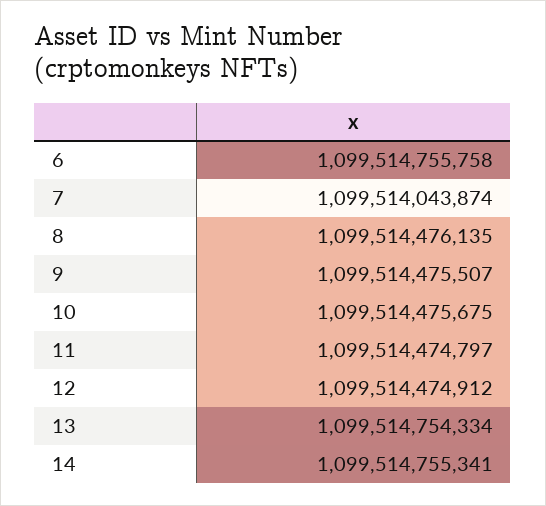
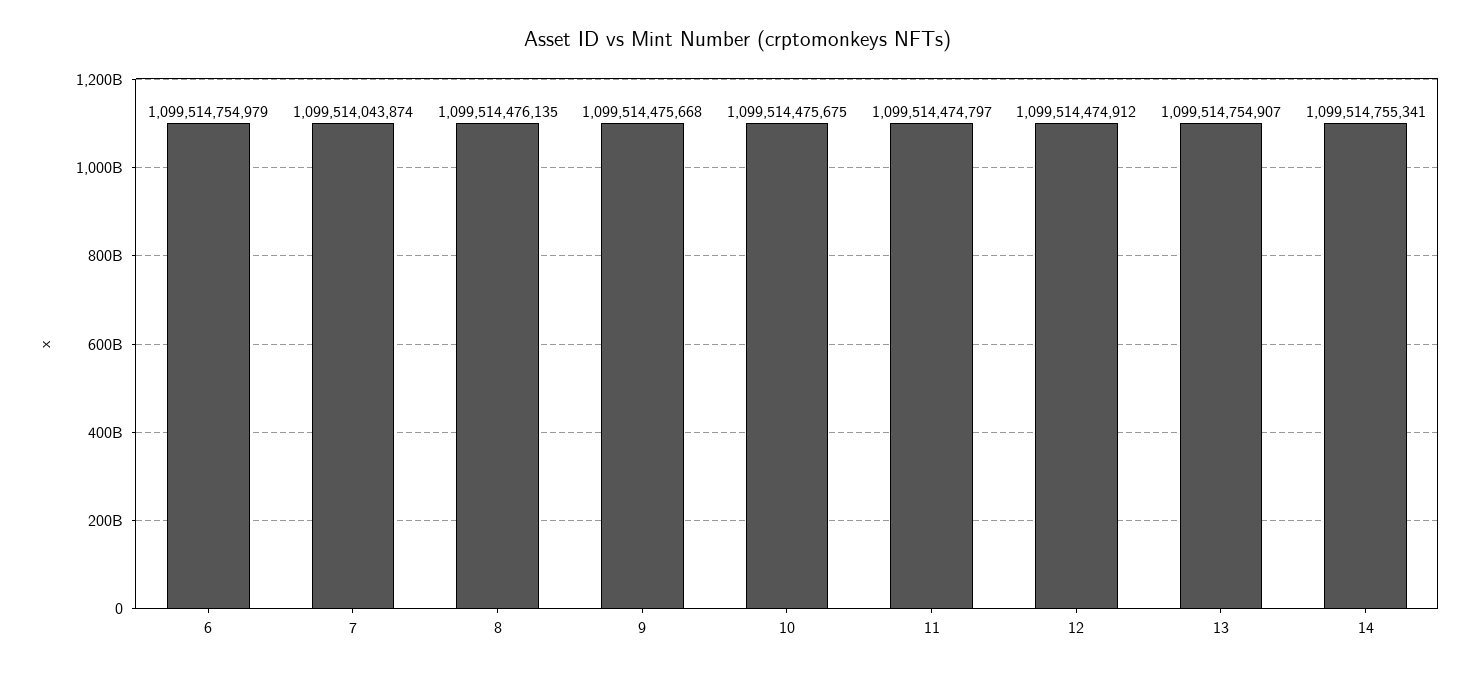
6: 1099514755758 -> 1099514754979
9: 1099514475507 -> 1099514475668
13: 1099514754334 -> 1099514754907

